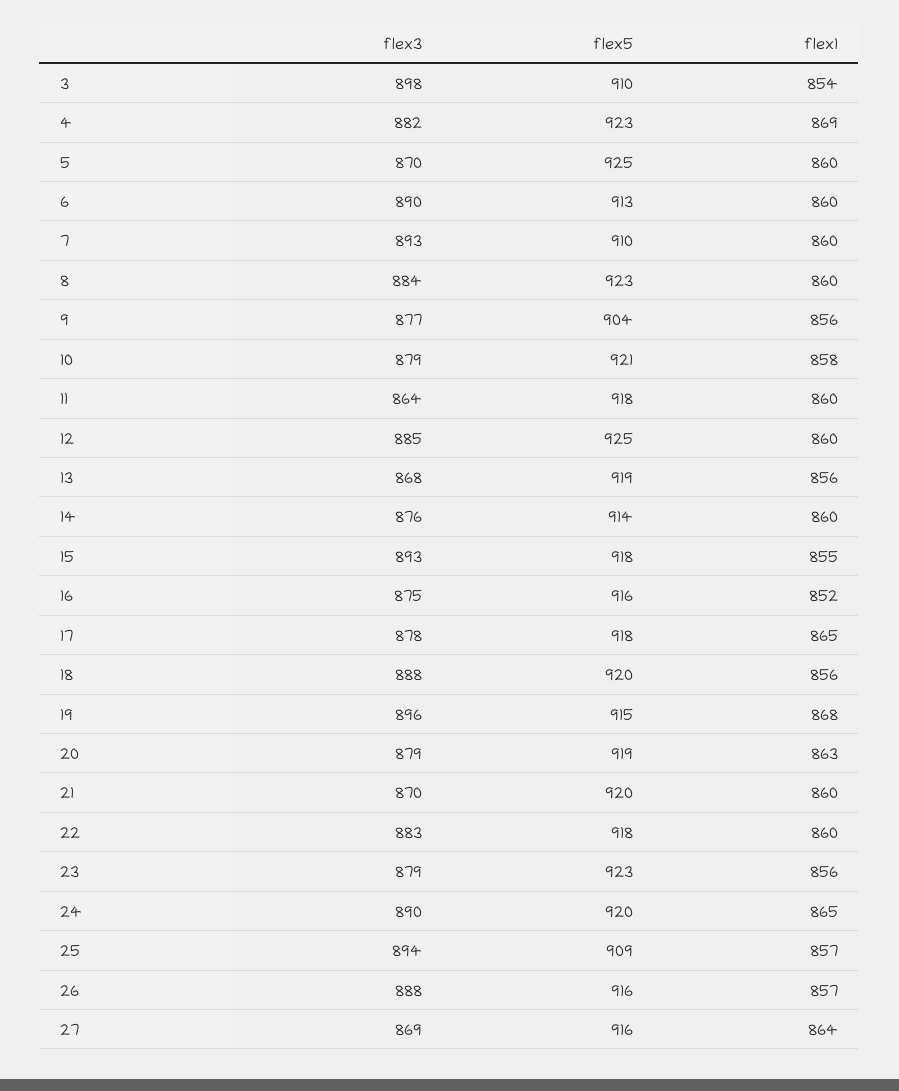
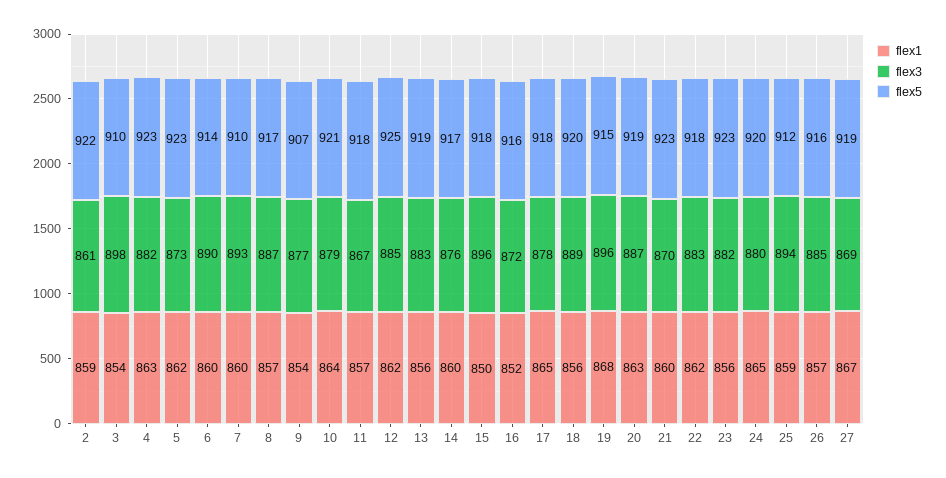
flex1, 4: 869 -> 863
flex3, 5: 870 -> 873
flex5, 5: 925 -> 923
flex1, 5: 860 -> 862
flex5, 6: 913 -> 914
flex3, 8: 884 -> 887
flex5, 8: 923 -> 917
flex1, 8: 860 -> 857
flex5, 9: 904 -> 907
flex1, 9: 856 -> 854
flex1, 10: 858 -> 864
flex3, 11: 864 -> 867
flex1, 11: 860 -> 857
flex1, 12: 860 -> 862
flex3, 13: 868 -> 883
flex5, 14: 914 -> 917
flex3, 15: 893 -> 896
flex1, 15: 855 -> 850
flex3, 16: 875 -> 872
flex3, 18: 888 -> 889
flex3, 20: 879 -> 887
flex5, 21: 920 -> 923
flex1, 22: 860 -> 862
flex3, 23: 879 -> 882
flex3, 24: 890 -> 880
flex5, 25: 909 -> 912
flex1, 25: 857 -> 859
flex3, 26: 888 -> 885
flex5, 27: 916 -> 919
flex1, 27: 864 -> 867
flex1, 2: none -> 859
flex3, 2: none -> 861
flex5, 2: none -> 922

